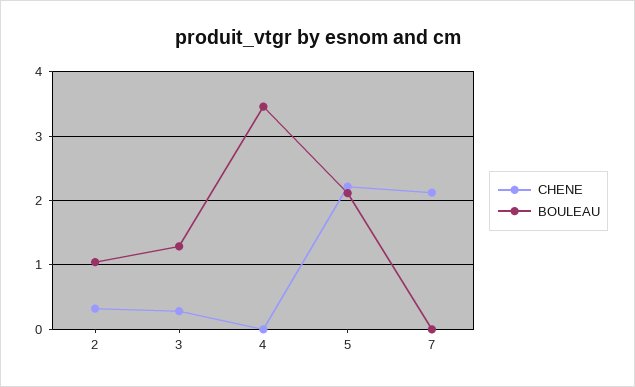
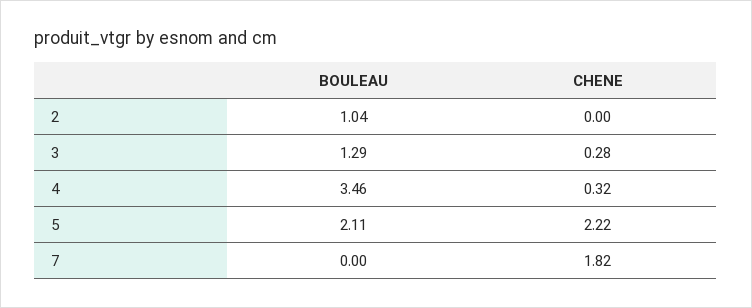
CHENE, 2: 0.3 -> 0
CHENE, 4: 0 -> 0.32
CHENE, 7: 2.1 -> 1.82

